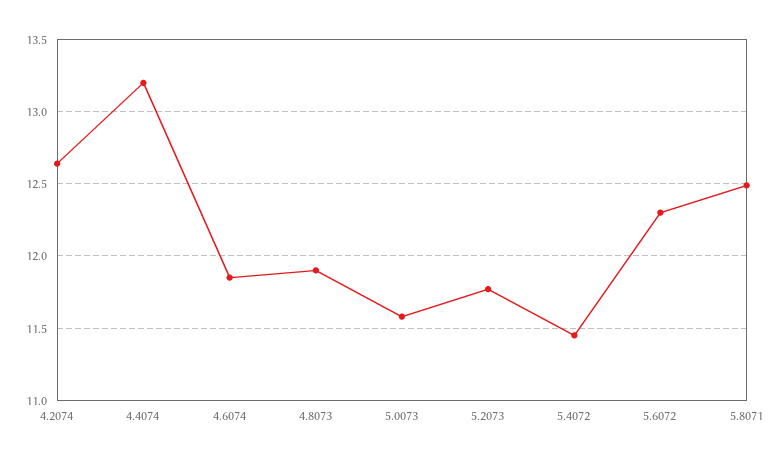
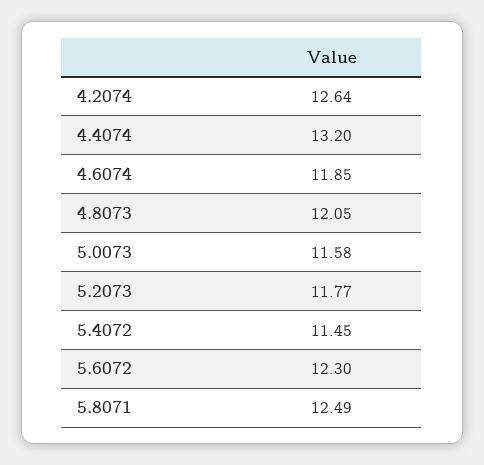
4.8073: 11.9 -> 12.05

